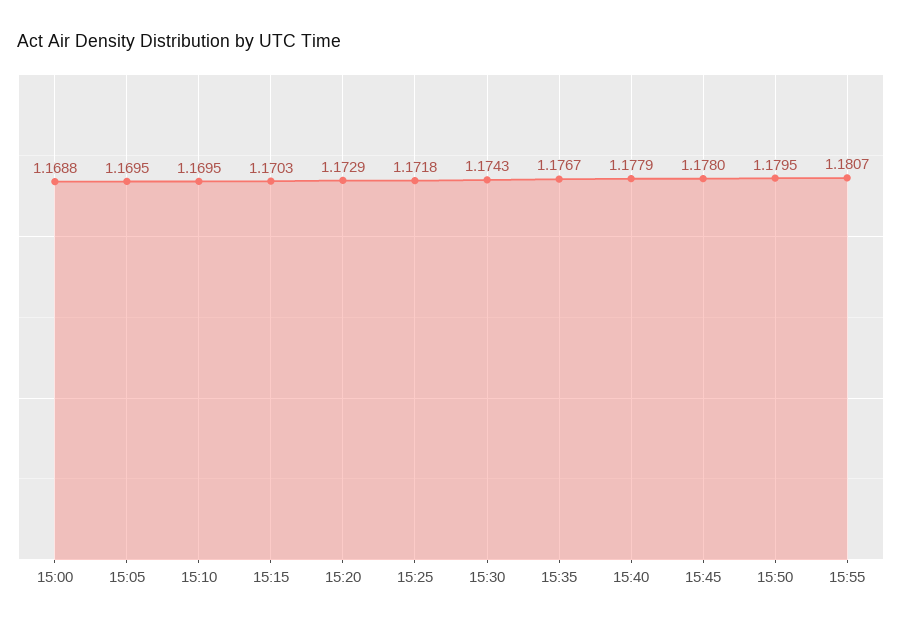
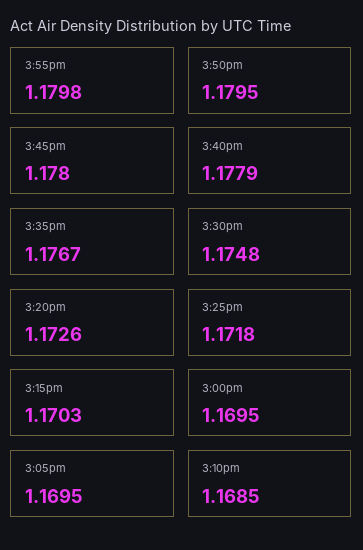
15:00: 1.1688 -> 1.1695
15:10: 1.1695 -> 1.1685
15:20: 1.1729 -> 1.1726
15:30: 1.1743 -> 1.1748
15:55: 1.1807 -> 1.1798

